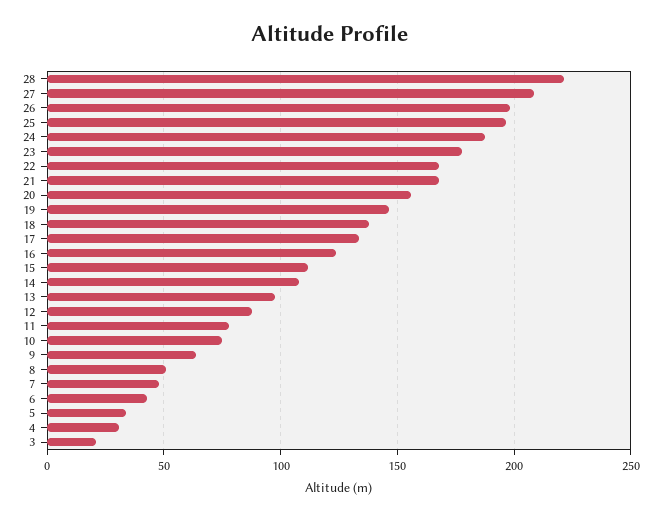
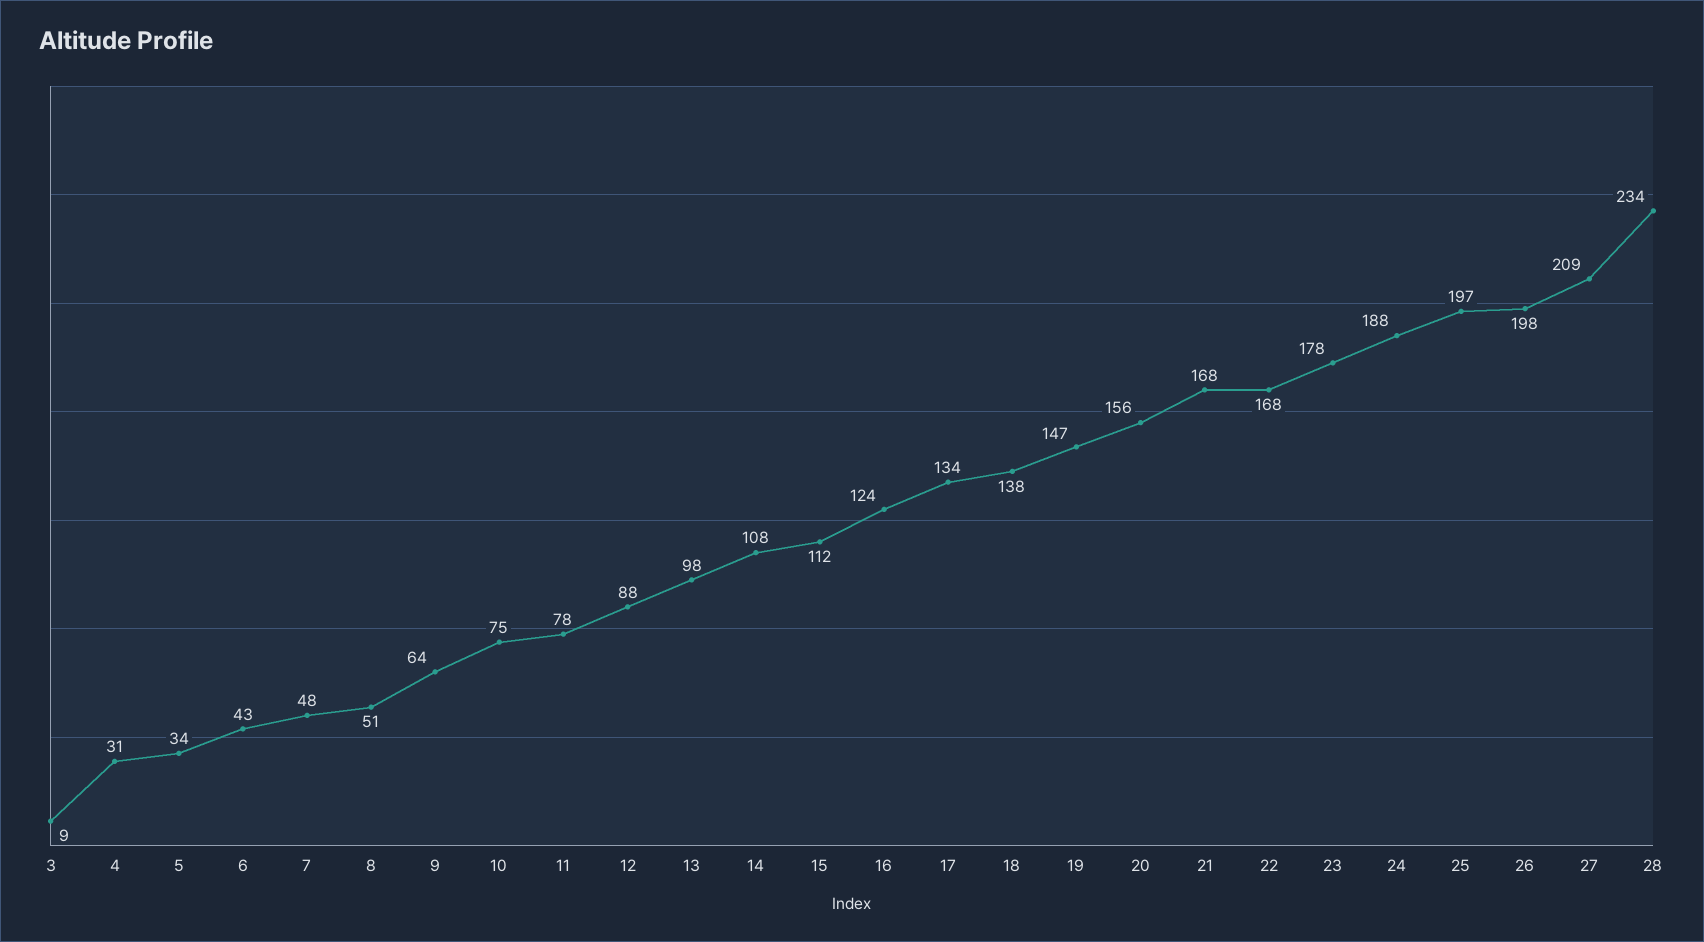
28: 220 -> 234
3: 20 -> 9

